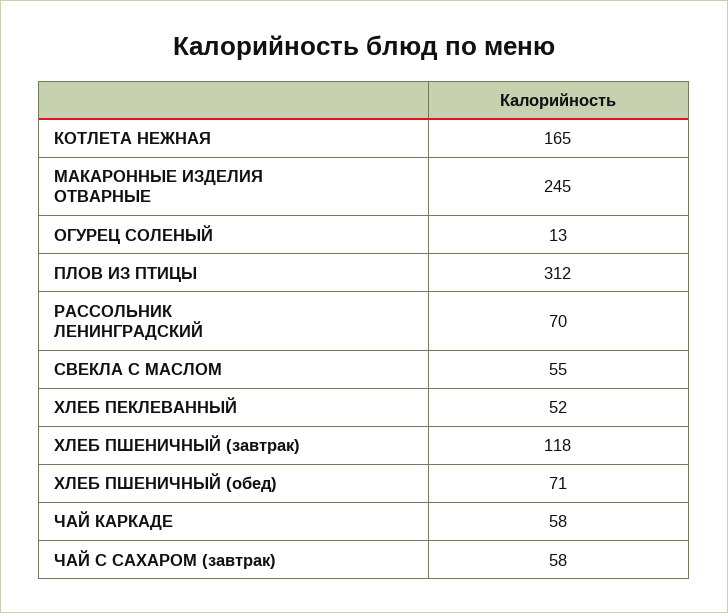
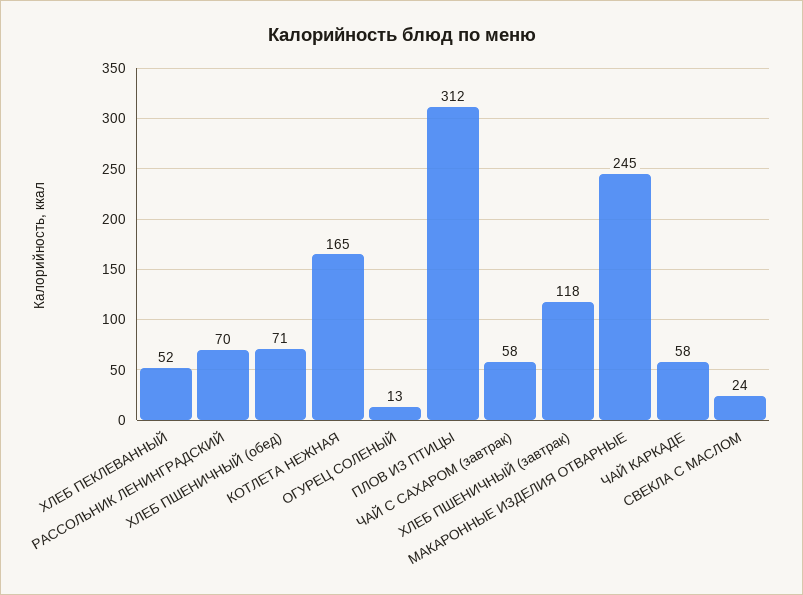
СВЕКЛА С МАСЛОМ: 55 -> 24

